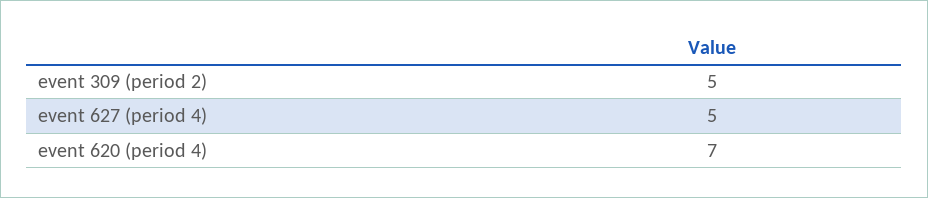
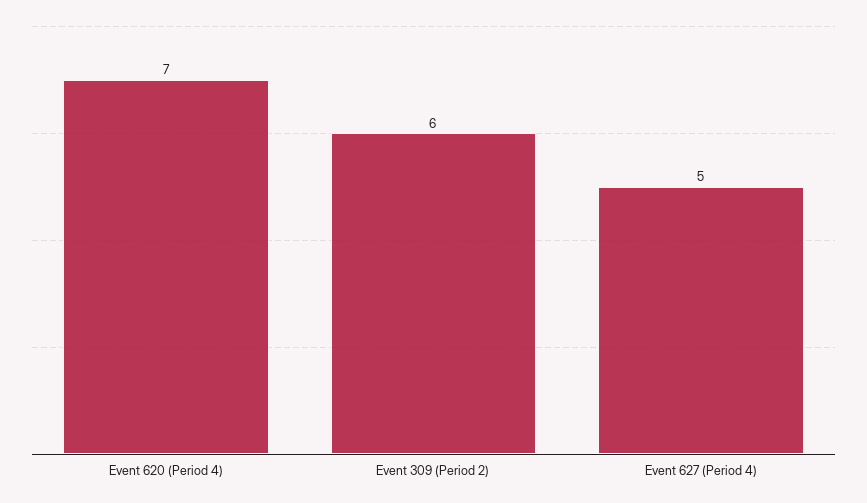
event 309 (period 2): 5 -> 6

